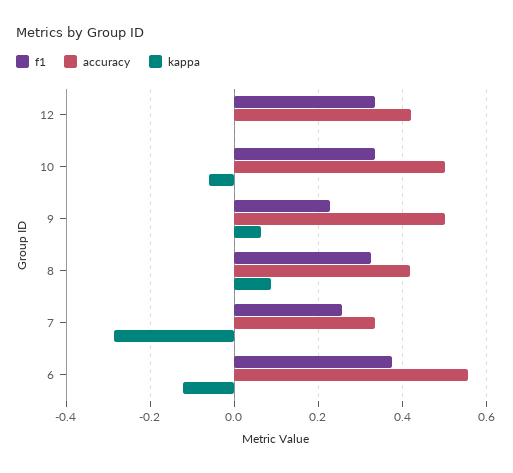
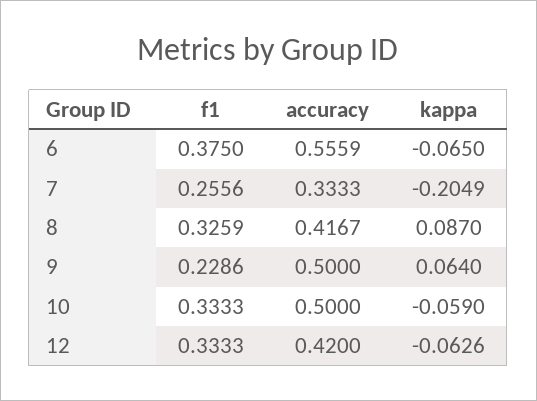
kappa, 12: 0 -> -0.0626
kappa, 7: -0.28 -> -0.2049
kappa, 6: -0.12 -> -0.065

